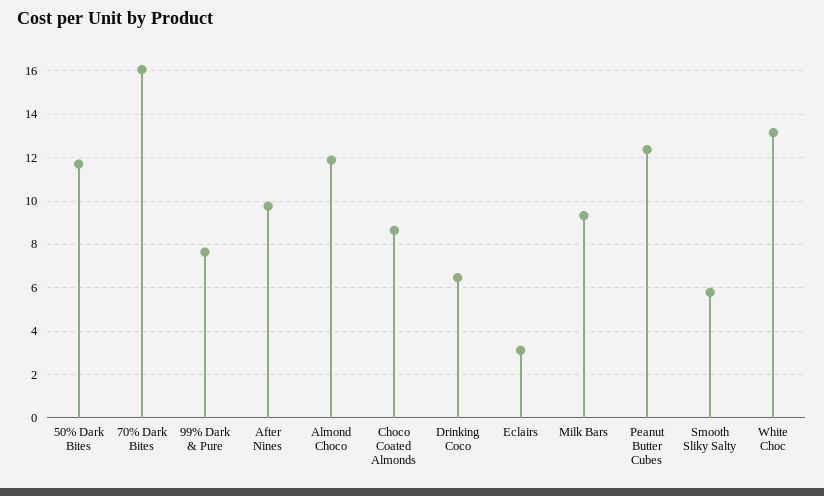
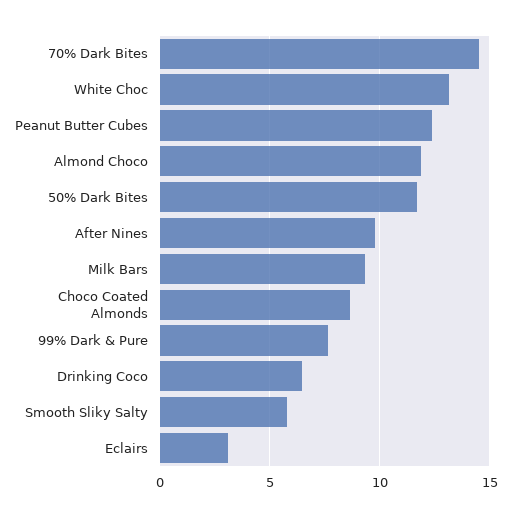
70% Dark Bites: 16 -> 14.5

